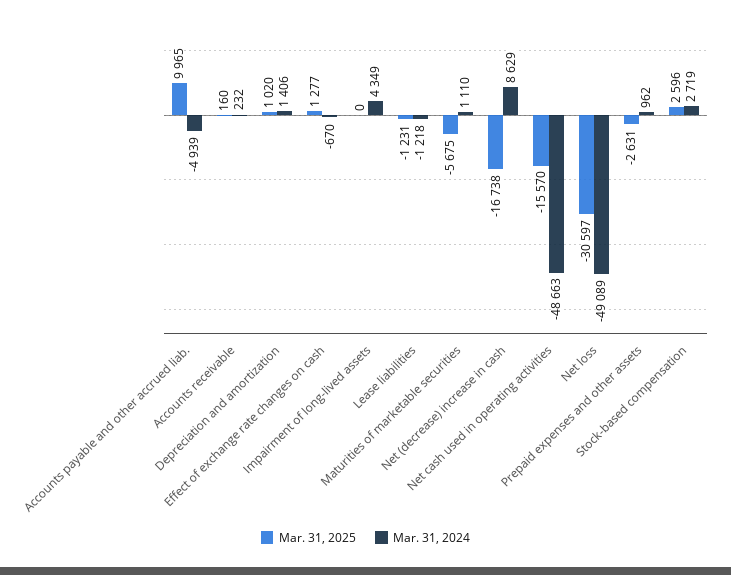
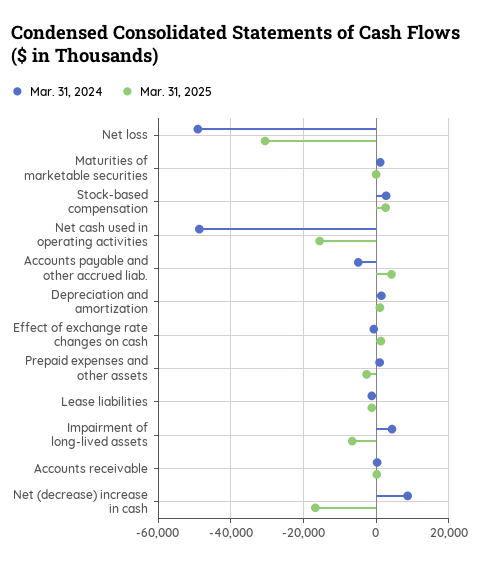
Mar. 31, 2025, Accounts payable and other accrued liab.: 9965 -> 4000
Mar. 31, 2025, Impairment of long-lived assets: 0 -> -6000
Mar. 31, 2025, Maturities of marketable securities: -5675 -> 0

